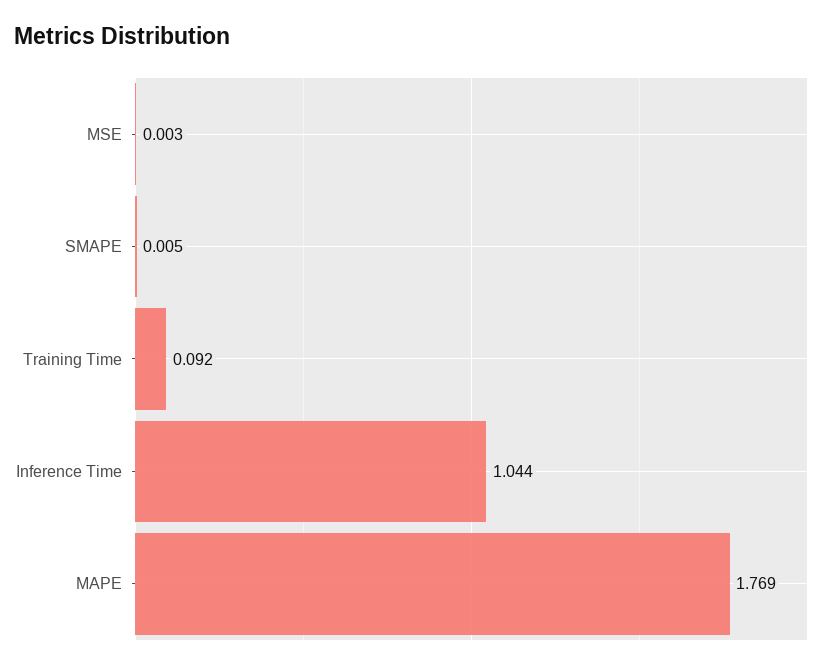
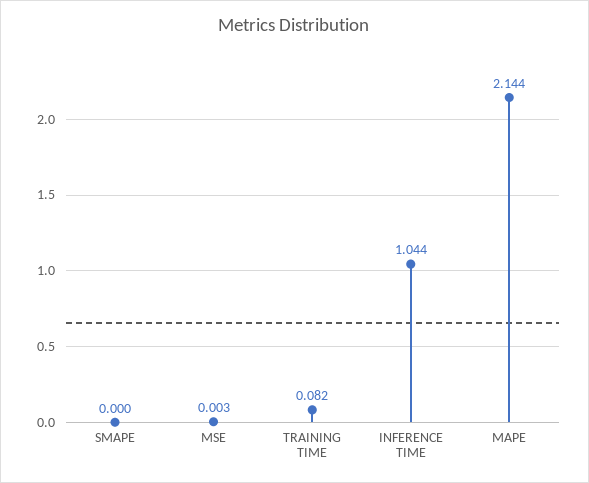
SMAPE: 0.005 -> 0
Training Time: 0.092 -> 0.082
MAPE: 1.769 -> 2.144

